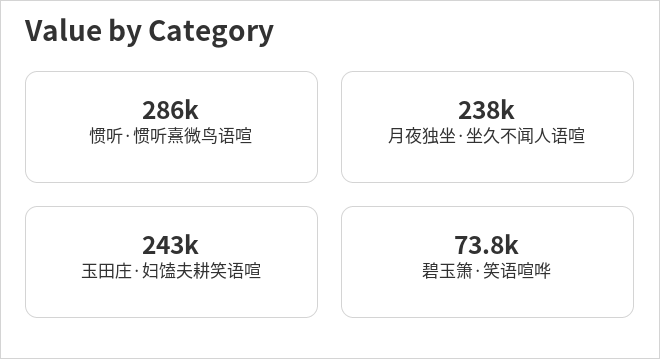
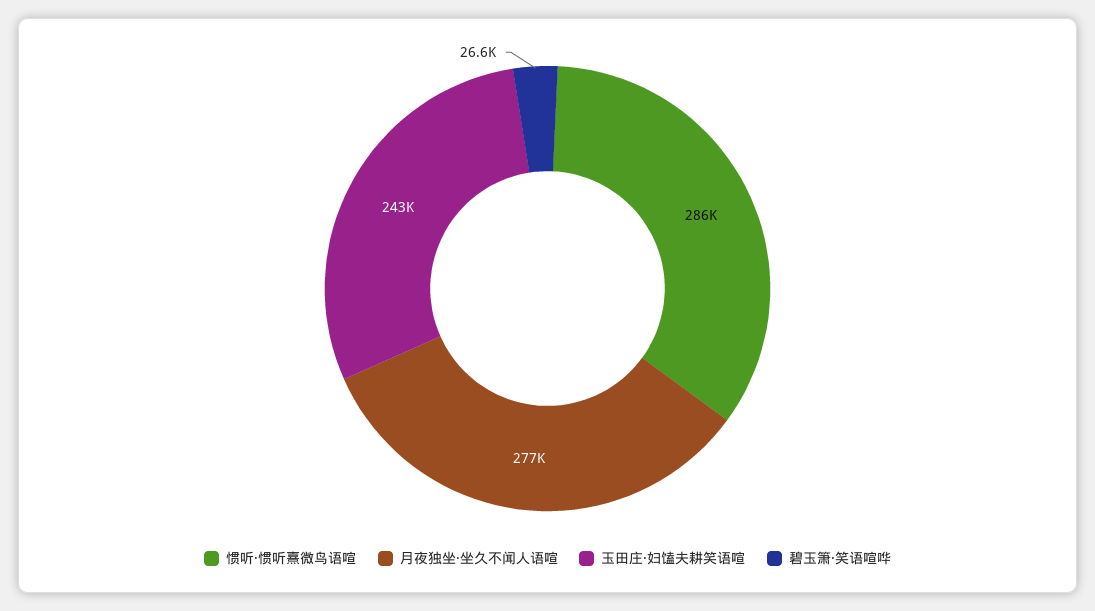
月夜独坐·坐久不闻人语喧: 238000 -> 277000
碧玉箫·笑语喧哗: 73800 -> 26600

